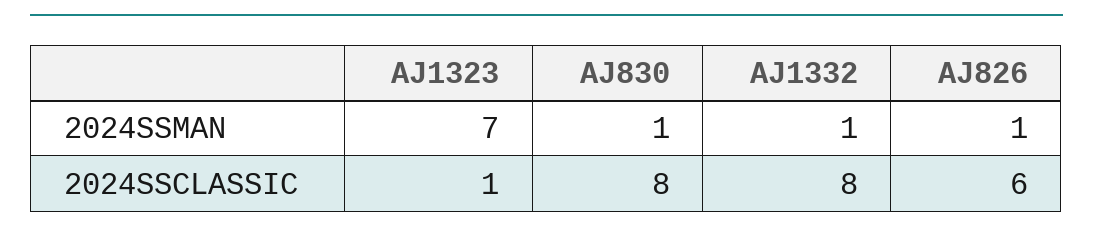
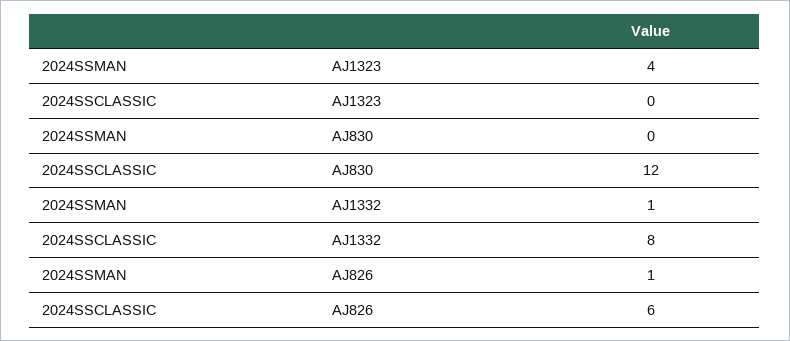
AJ1323, 2024SSMAN: 7 -> 4
AJ830, 2024SSMAN: 1 -> 0
AJ1323, 2024SSCLASSIC: 1 -> 0
AJ830, 2024SSCLASSIC: 8 -> 12

